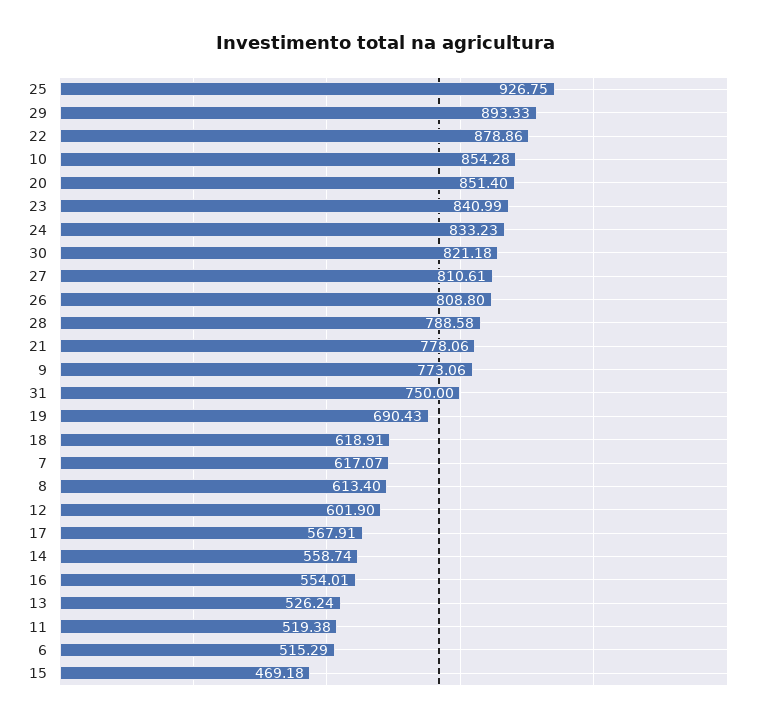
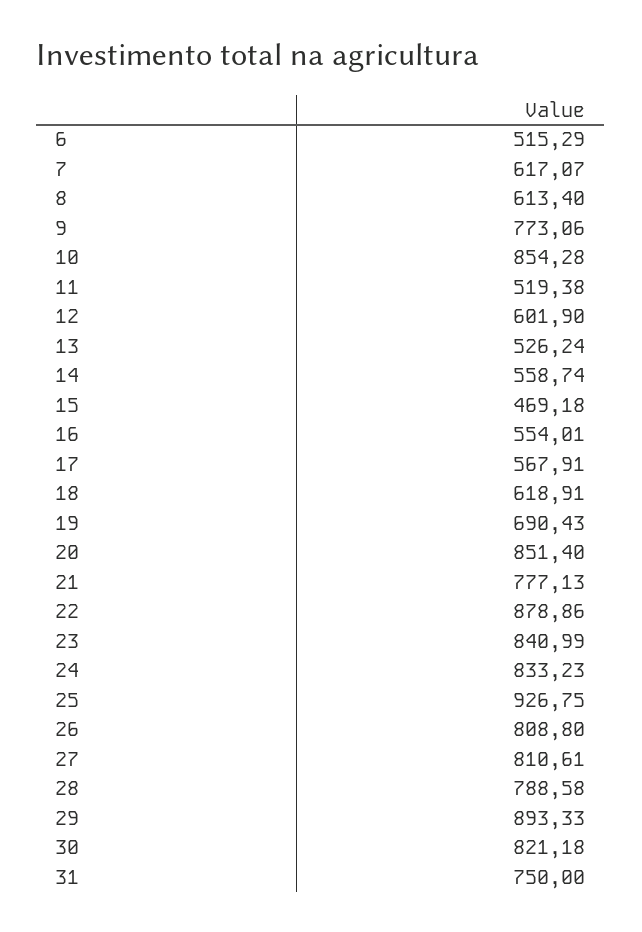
21: 778.06 -> 777.13

